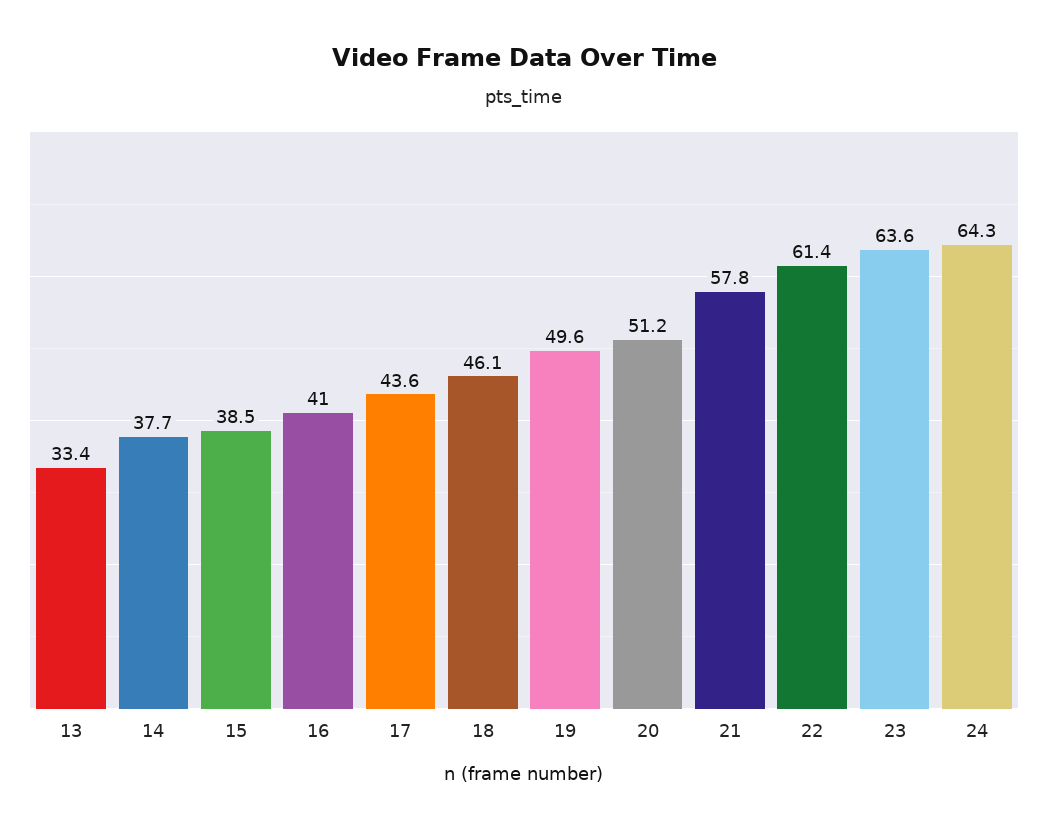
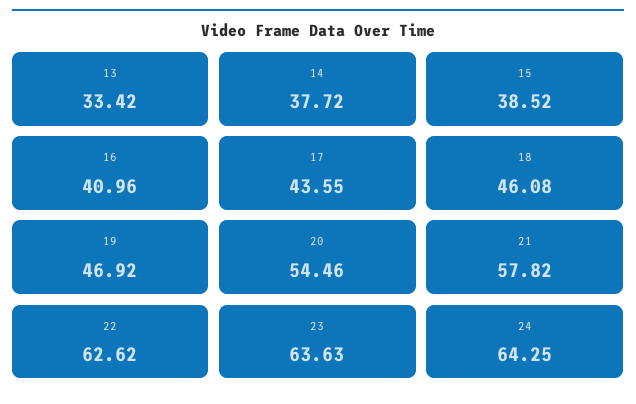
19: 49.6 -> 46.92
20: 51.2 -> 54.46
22: 61.4 -> 62.62

